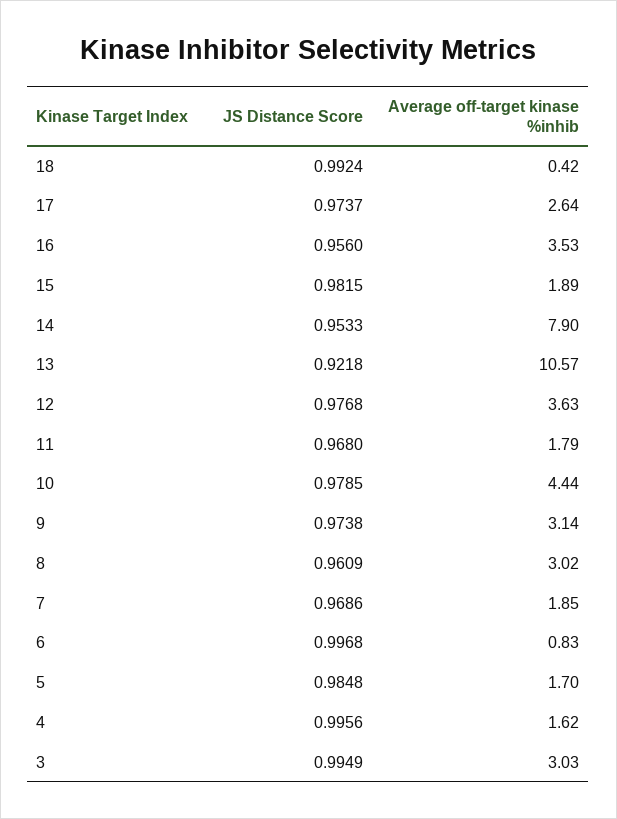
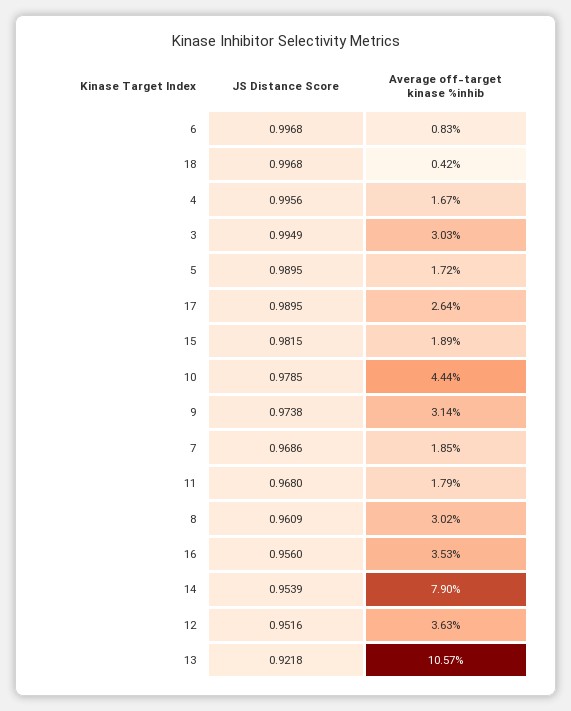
JS Distance Score, 18: 0.9924 -> 0.9968
JS Distance Score, 17: 0.9737 -> 0.9895
JS Distance Score, 14: 0.9533 -> 0.9539
JS Distance Score, 12: 0.9768 -> 0.9516
JS Distance Score, 5: 0.9848 -> 0.9895
Average off-target kinase %inhib, 5: 1.7 -> 1.72
Average off-target kinase %inhib, 4: 1.62 -> 1.67

